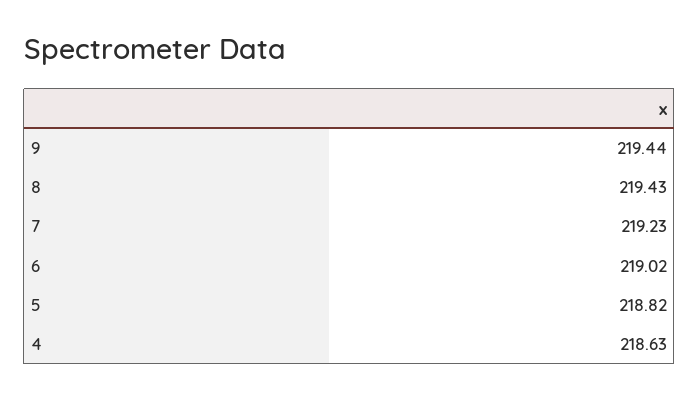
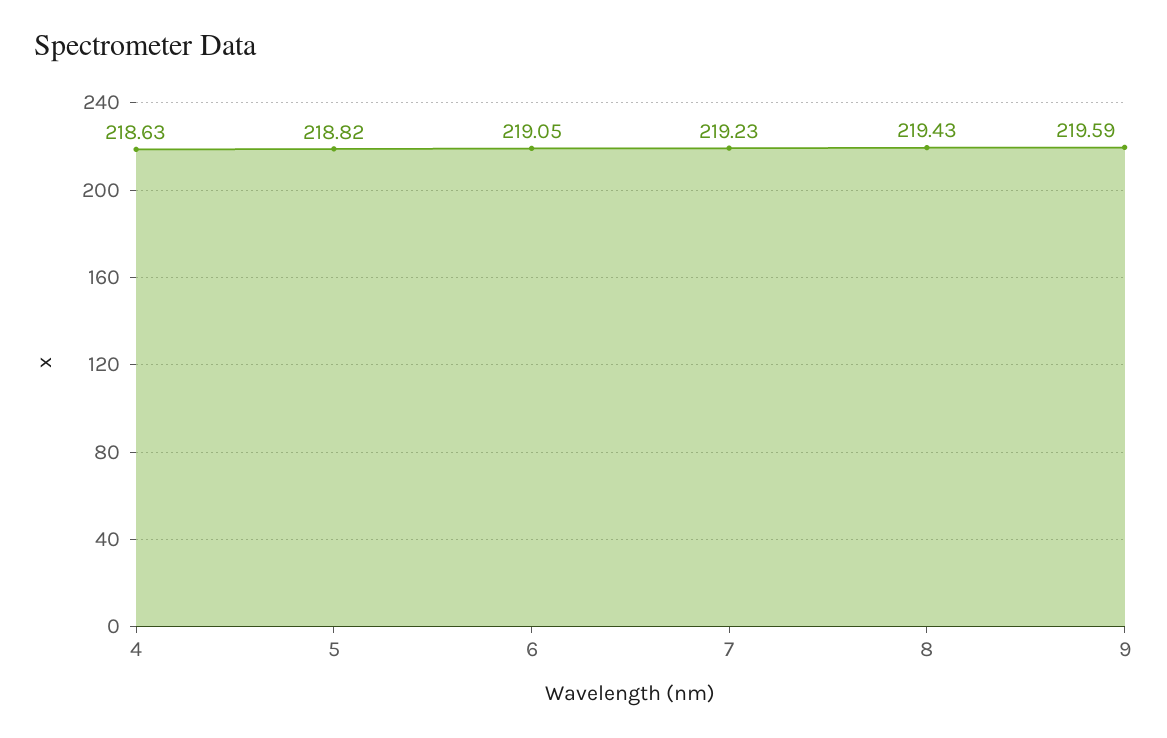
9: 219.44 -> 219.59
6: 219.02 -> 219.05

